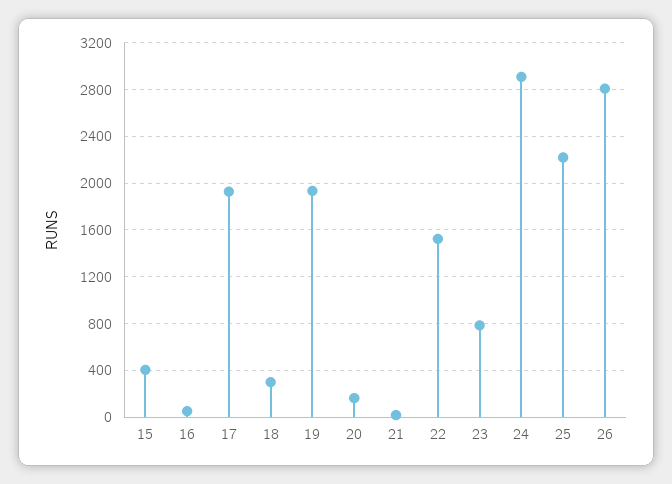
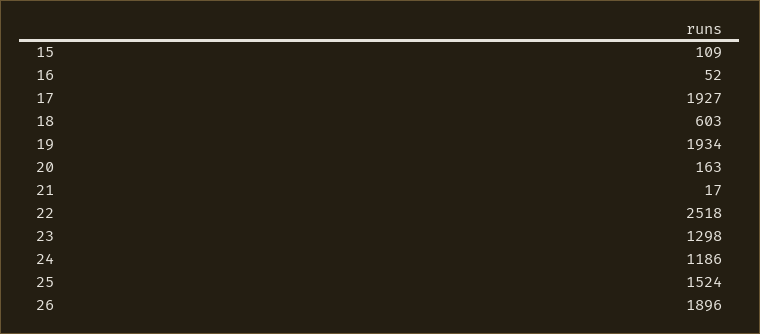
15: 400 -> 109
18: 300 -> 603
22: 1500 -> 2518
23: 800 -> 1298
24: 2900 -> 1186
25: 2200 -> 1524
26: 2800 -> 1896

